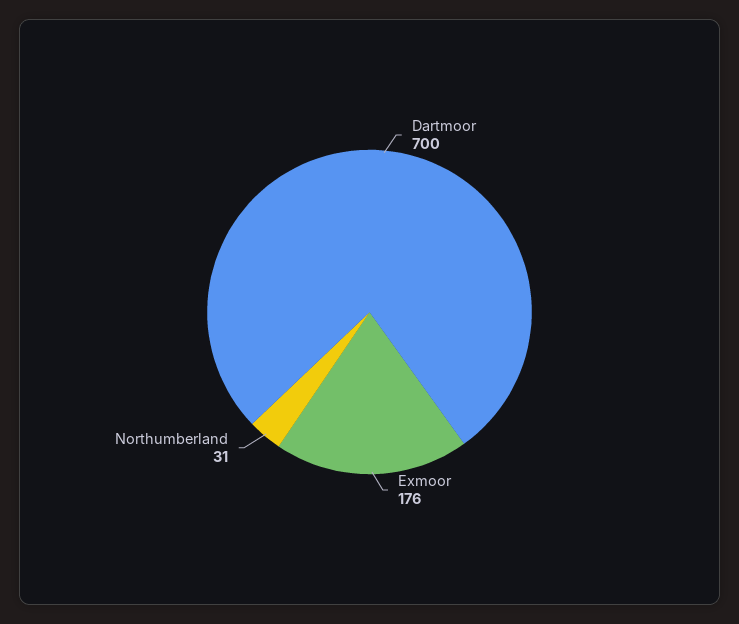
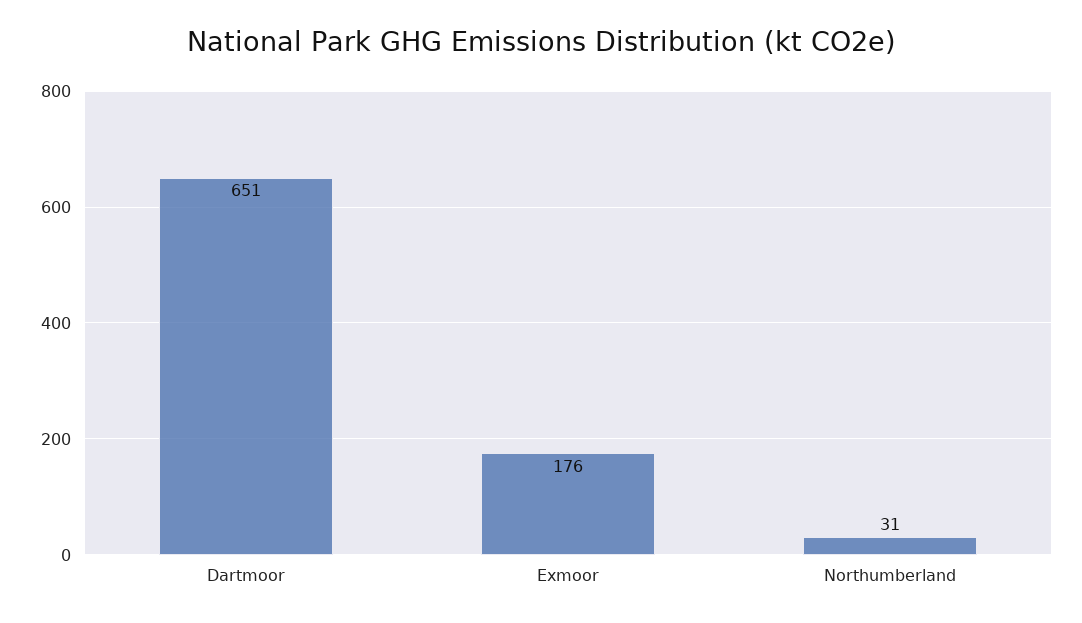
Dartmoor: 700 -> 651

